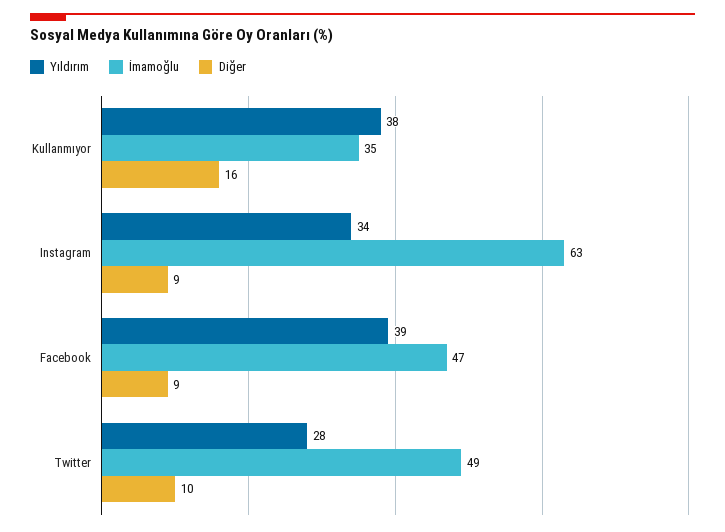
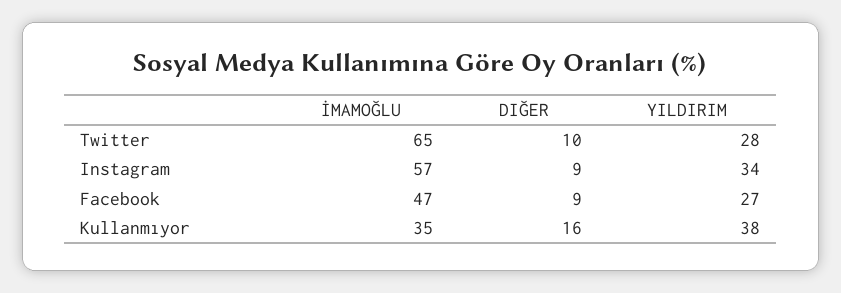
İmamoğlu, Instagram: 63 -> 57
Yıldırım, Facebook: 39 -> 27
İmamoğlu, Twitter: 49 -> 65

